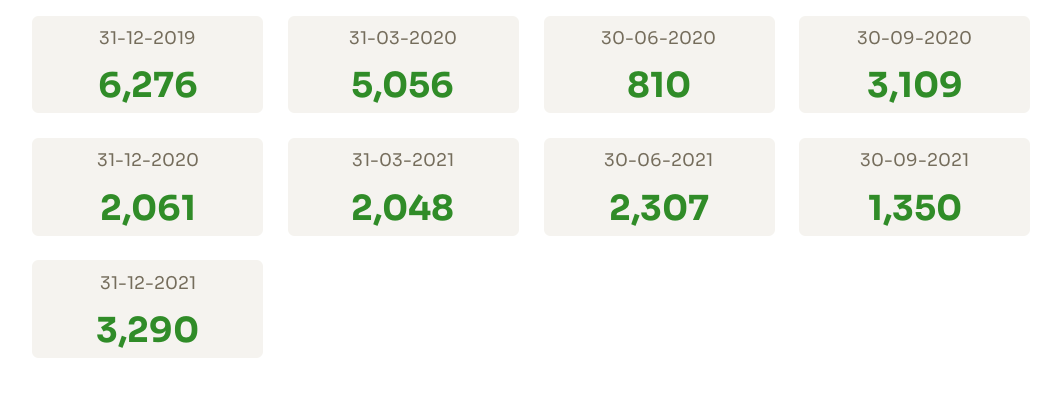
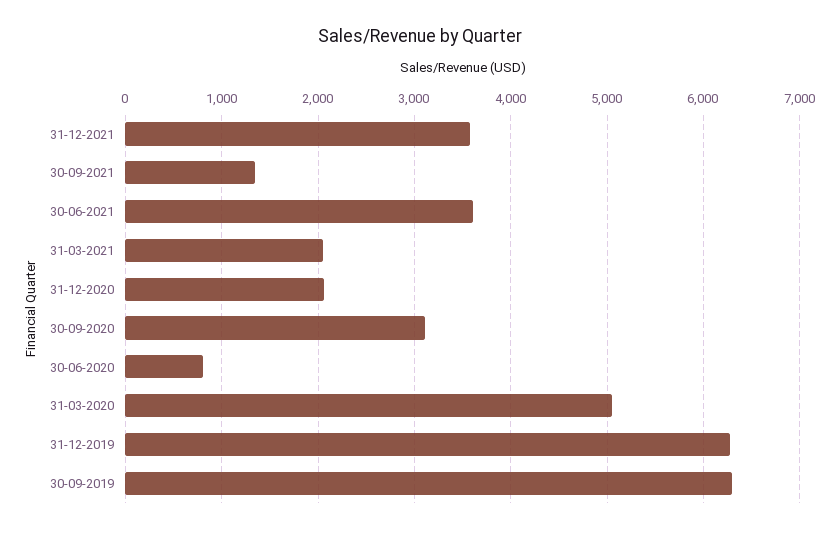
30-06-2021: 2307 -> 3600
31-12-2021: 3290 -> 3600
30-09-2019: none -> 6300

